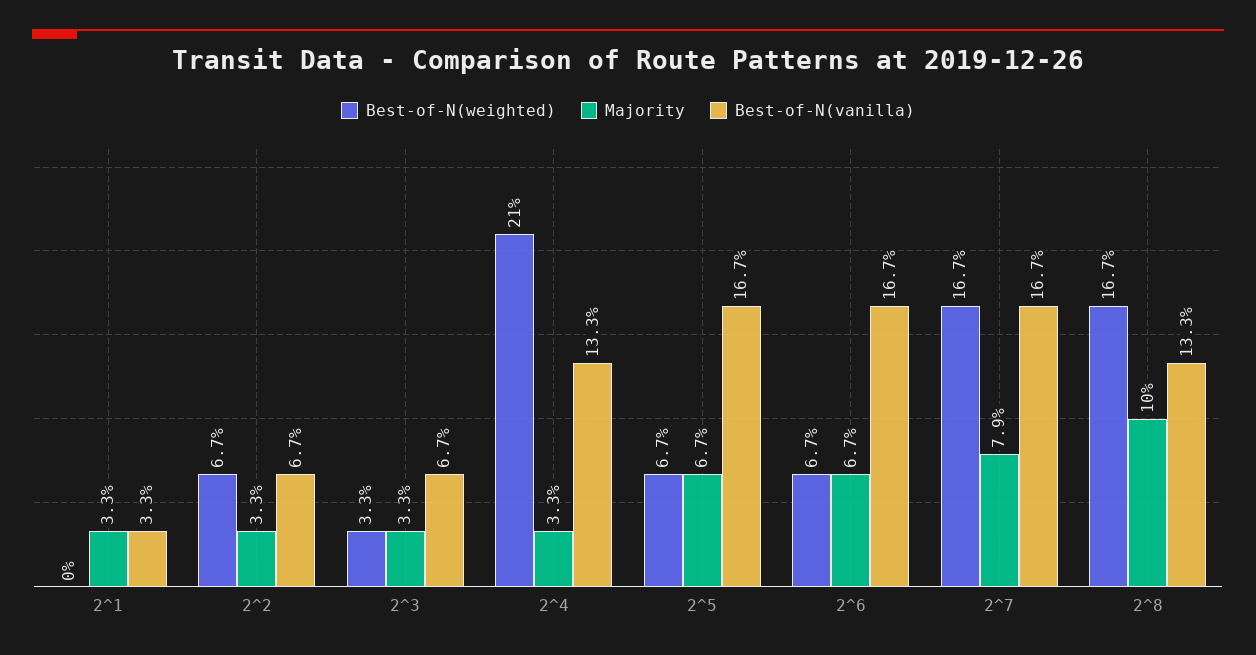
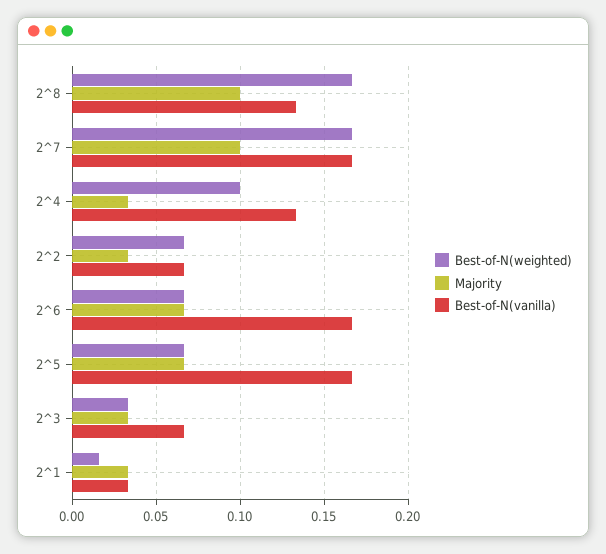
Best-of-N(weighted), 2^1: 0 -> 0.015
Best-of-N(weighted), 2^4: 0.21 -> 0.1
Majority, 2^7: 0.079 -> 0.1

